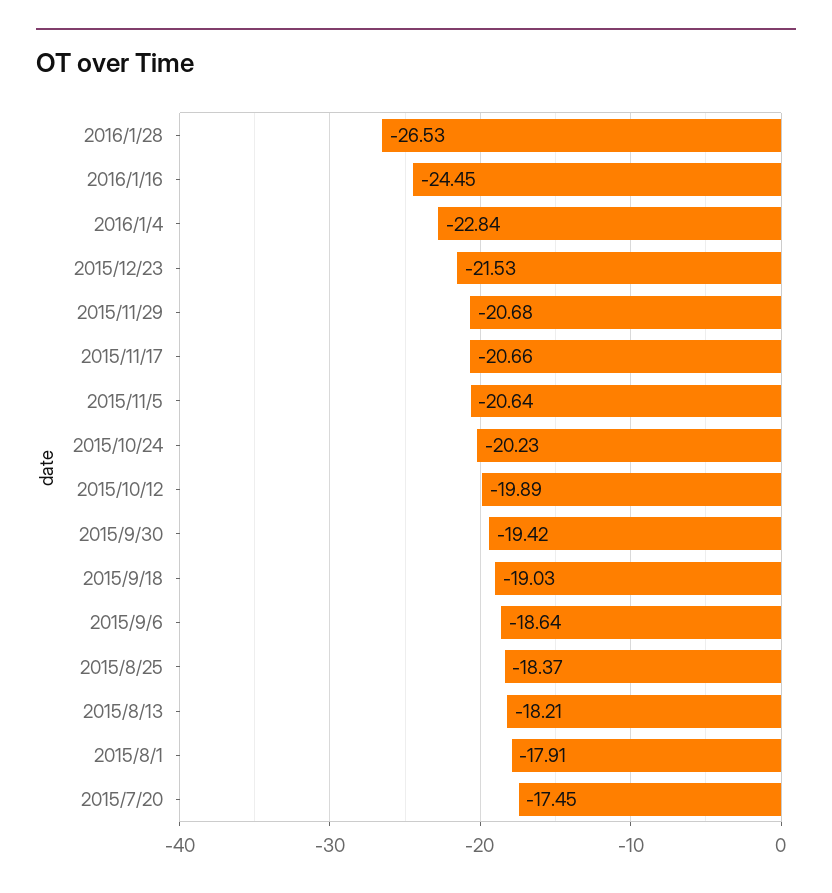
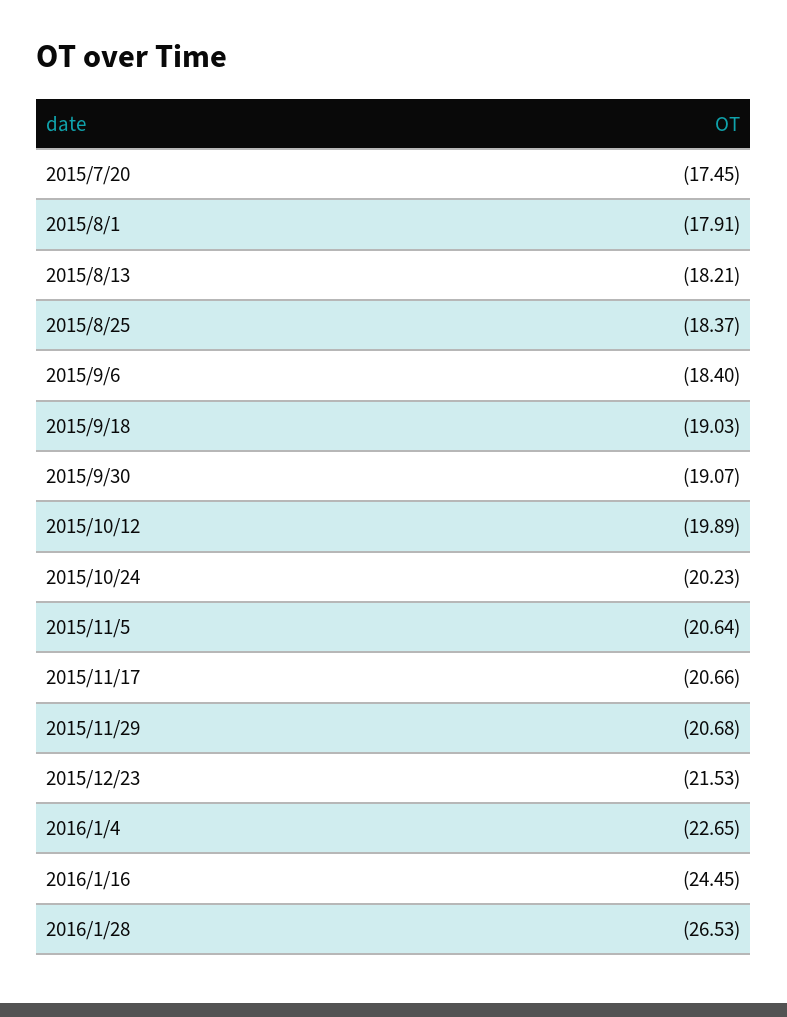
2016/1/4: -22.84 -> -22.65
2015/9/30: -19.42 -> -19.07
2015/9/6: -18.64 -> -18.4

